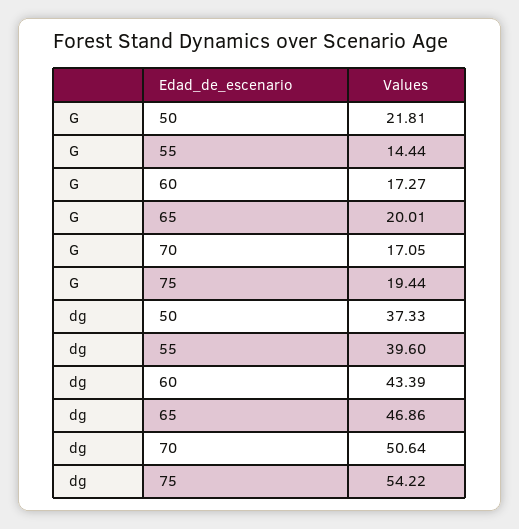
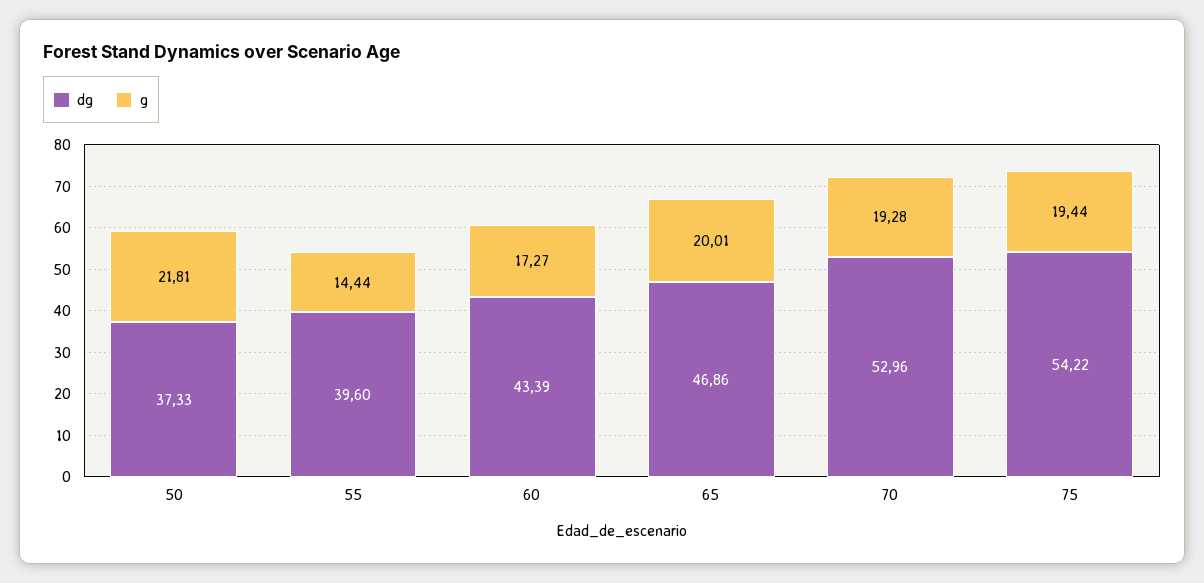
G, 70: 17.05 -> 19.28
dg, 70: 50.64 -> 52.96

